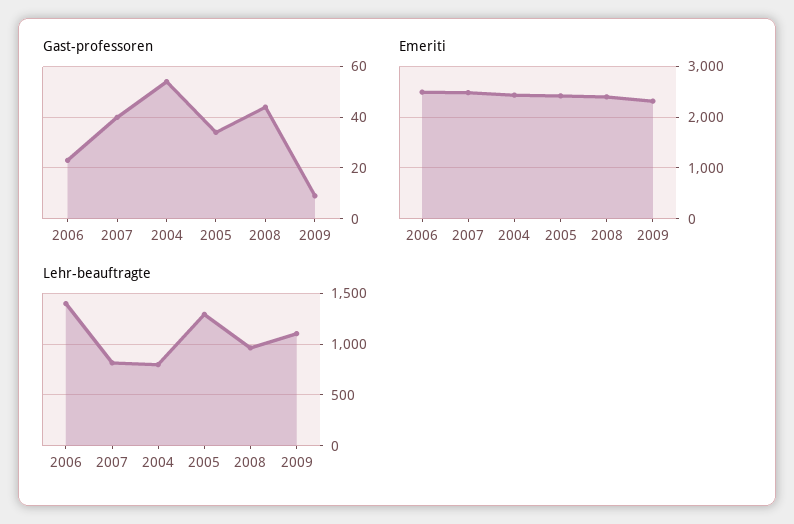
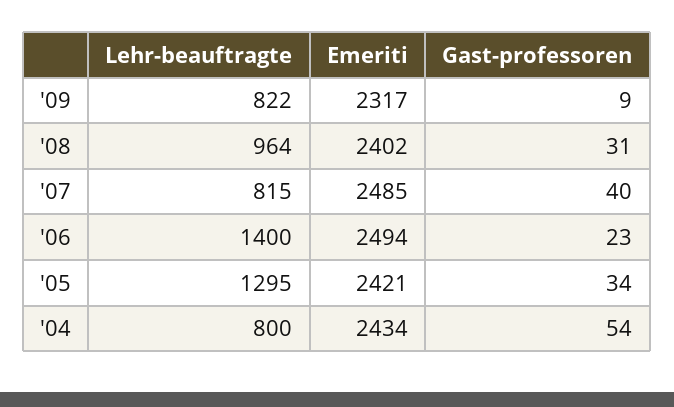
Gast-professoren, 2008: 45 -> 31
Lehr-beauftragte, 2009: 1100 -> 822

